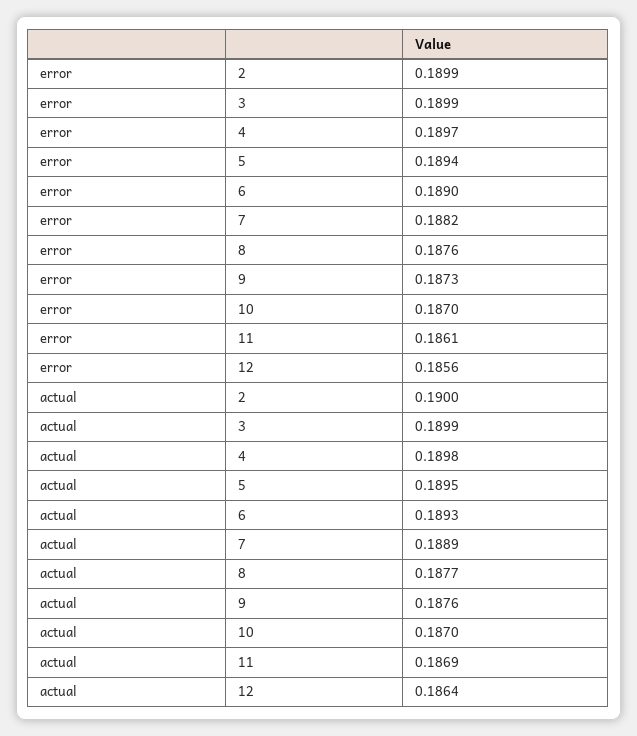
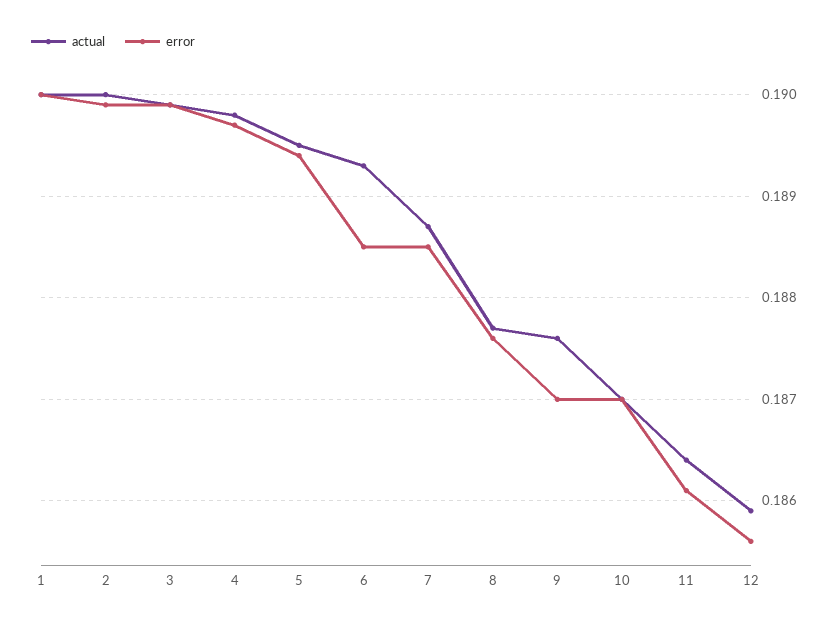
error, 6: 0.189 -> 0.1885
error, 7: 0.1882 -> 0.1885
error, 9: 0.1873 -> 0.187
actual, 7: 0.1889 -> 0.1887
actual, 11: 0.1869 -> 0.1864
actual, 12: 0.1864 -> 0.1859
actual, 1: none -> 0.19
error, 1: none -> 0.19

